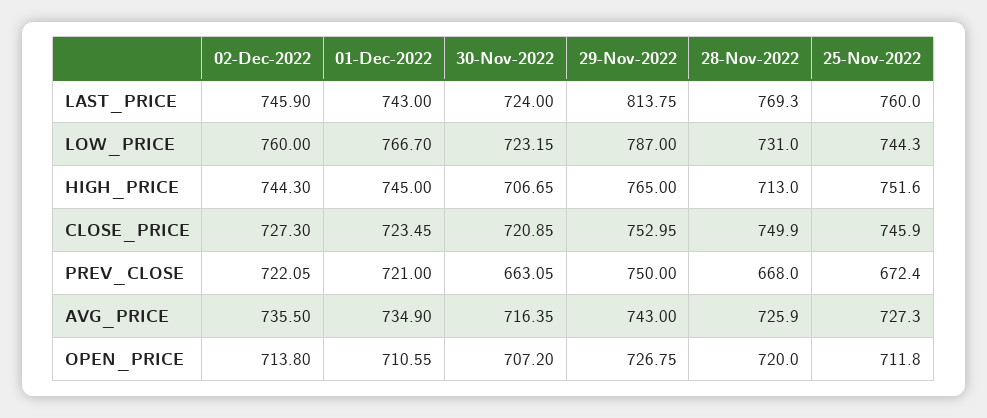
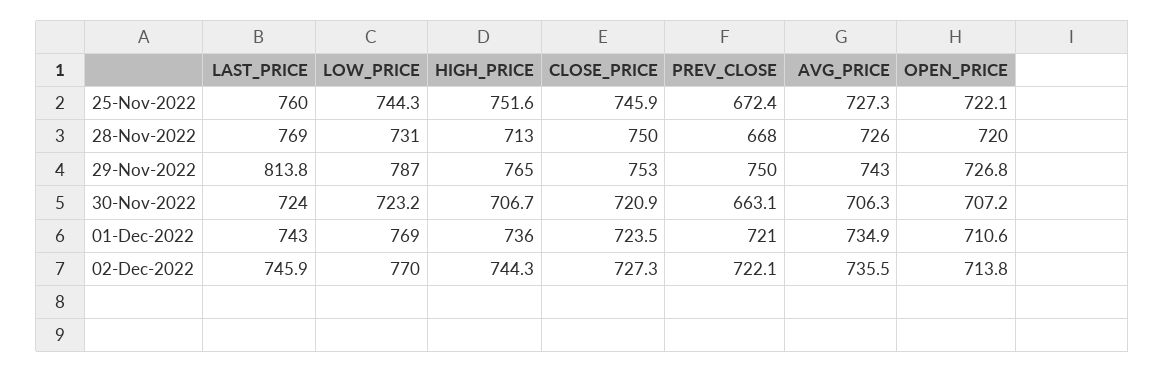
02-Dec-2022, LOW_PRICE: 760 -> 770
01-Dec-2022, LOW_PRICE: 766.7 -> 769
01-Dec-2022, HIGH_PRICE: 745 -> 736
30-Nov-2022, AVG_PRICE: 716.35 -> 706.3
25-Nov-2022, OPEN_PRICE: 711.8 -> 722.1

